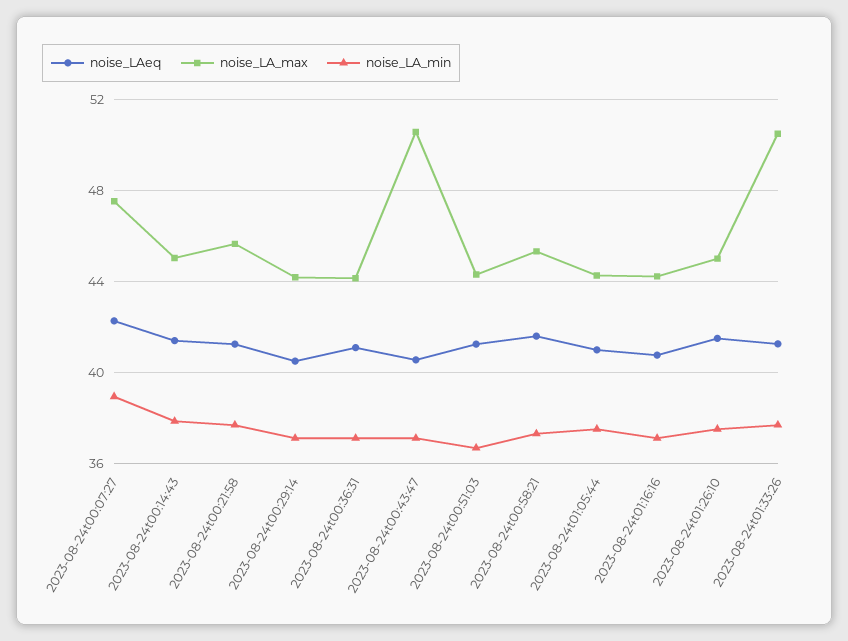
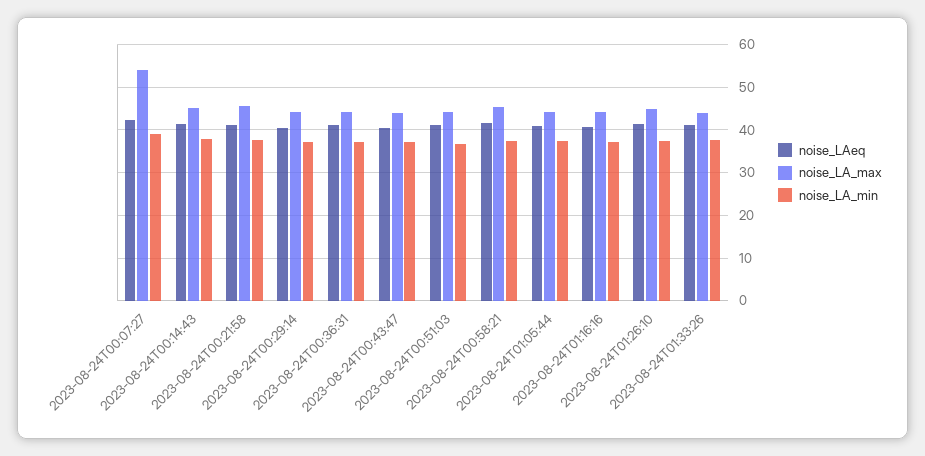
noise_LA_max, 2023-08-24t00:07:27: 47.5 -> 54
noise_LA_max, 2023-08-24t00:43:47: 50.5 -> 44
noise_LA_max, 2023-08-24t01:33:26: 50.5 -> 44

